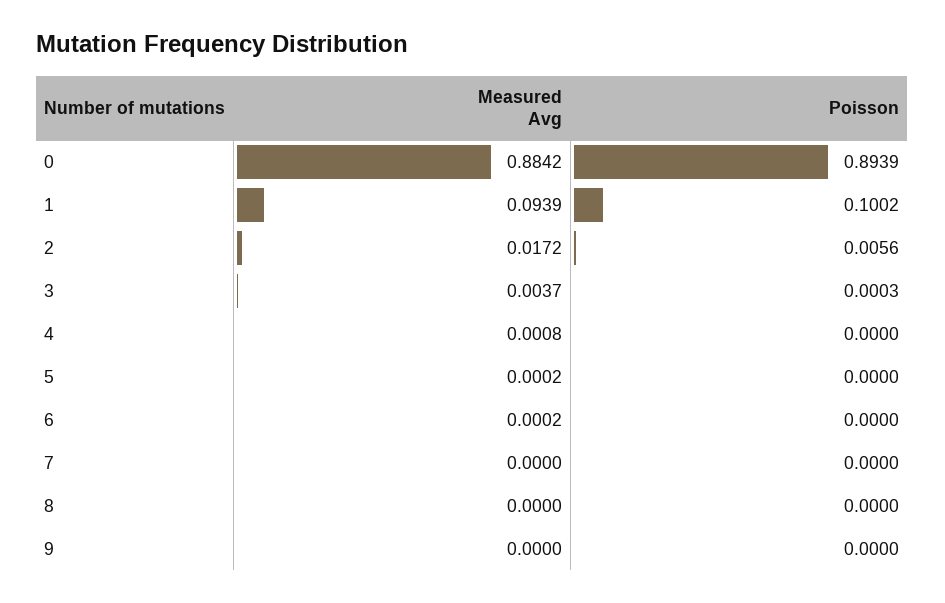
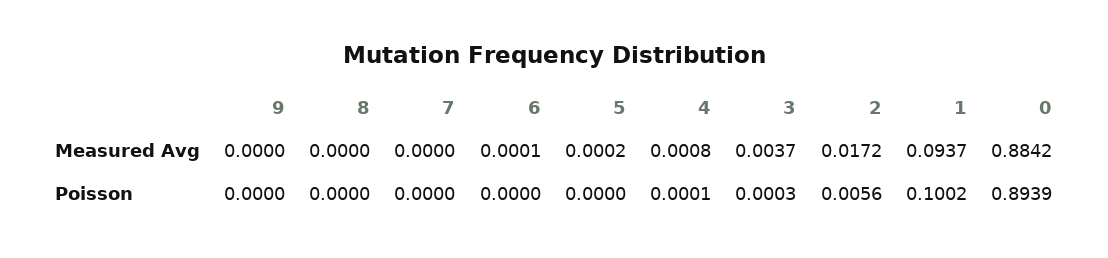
Measured Avg, 1: 0.0939 -> 0.0937
Poisson, 4: 0 -> 0.0001
Measured Avg, 6: 0.0002 -> 0.0001

